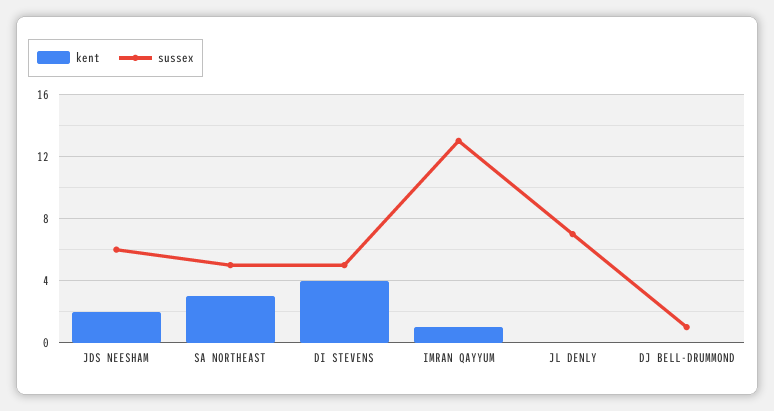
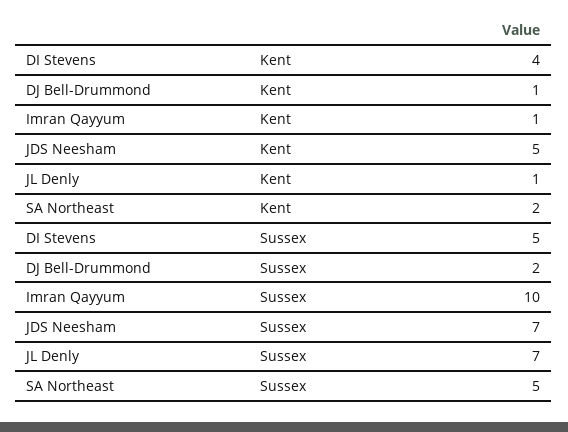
kent, JDS NEESHAM: 2 -> 5
sussex, JDS NEESHAM: 6 -> 7
kent, SA NORTHEAST: 3 -> 2
sussex, IMRAN QAYYUM: 13 -> 10
kent, JL DENLY: 0 -> 1
kent, DJ BELL-DRUMMOND: 0 -> 1
sussex, DJ BELL-DRUMMOND: 1 -> 2

